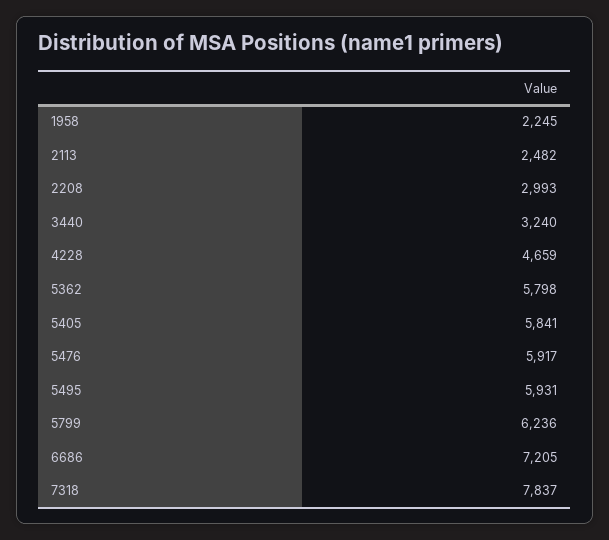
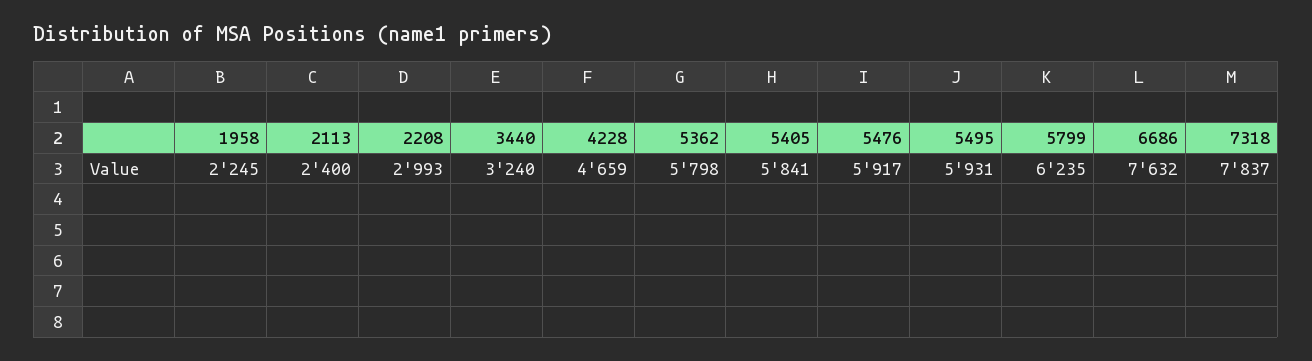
2113: 2482 -> 2400
5799: 6236 -> 6235
6686: 7205 -> 7632

